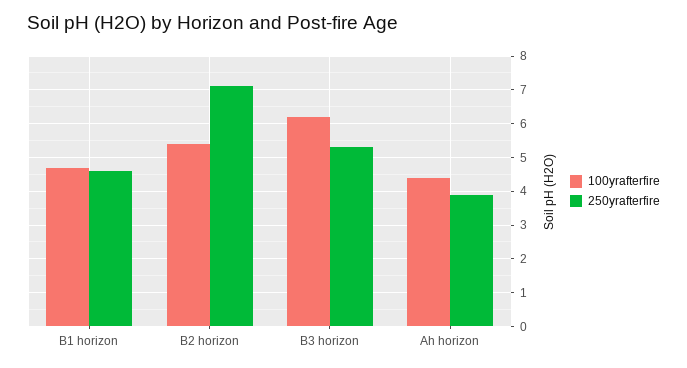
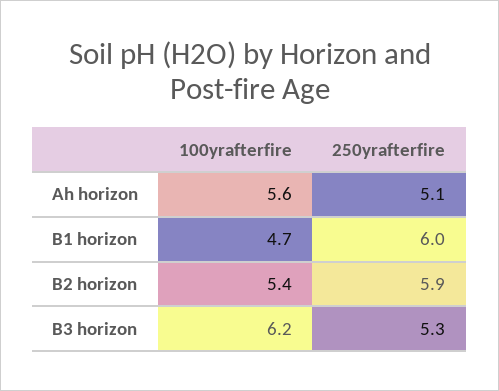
250yrafterfire, B1 horizon: 4.5 -> 6
250yrafterfire, B2 horizon: 7 -> 5.9
100yrafterfire, Ah horizon: 4.5 -> 5.6
250yrafterfire, Ah horizon: 4 -> 5.1

